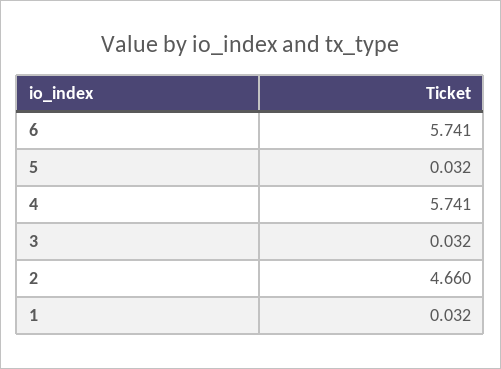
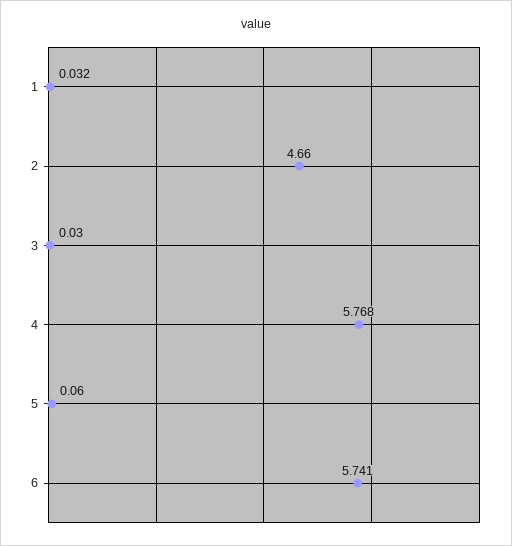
5: 0.032 -> 0.06
4: 5.741 -> 5.768
3: 0.032 -> 0.03

